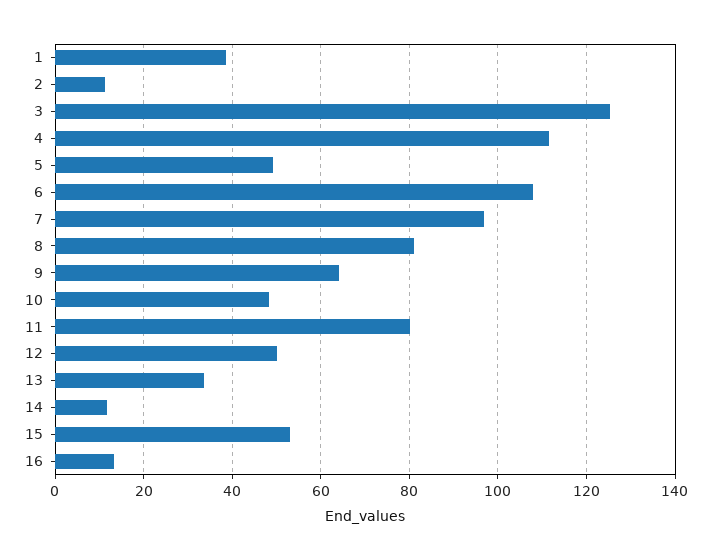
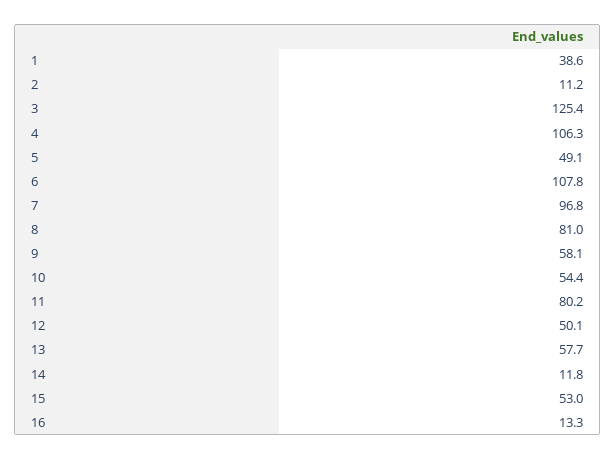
4: 112 -> 106.3
9: 64 -> 58.1
10: 48 -> 54.4
13: 34 -> 57.7

